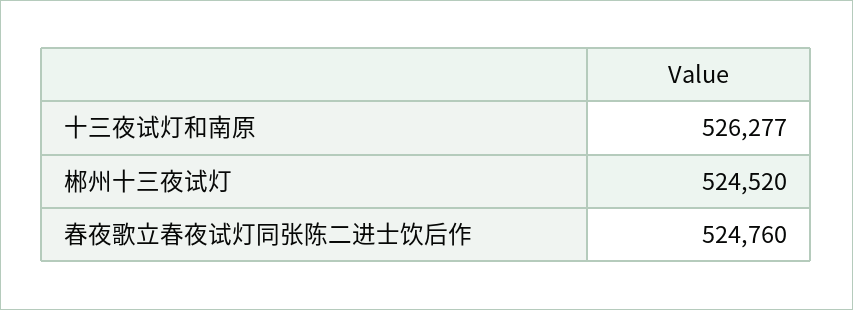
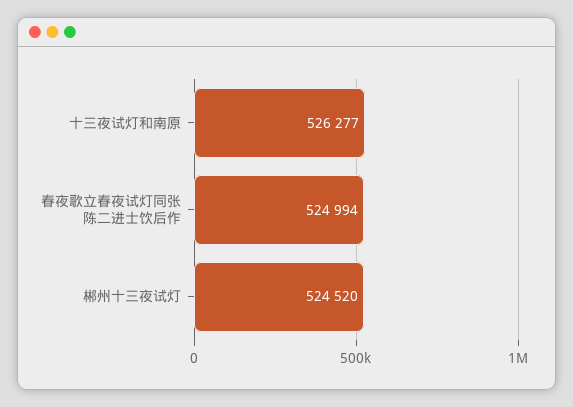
春夜歌立春夜试灯同张陈二进士饮后作: 524760 -> 524994

